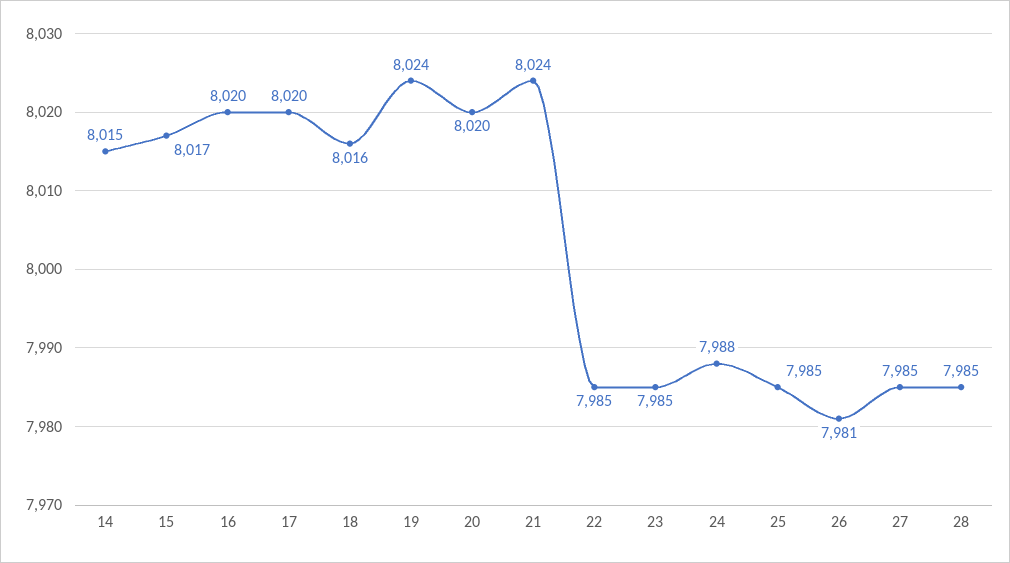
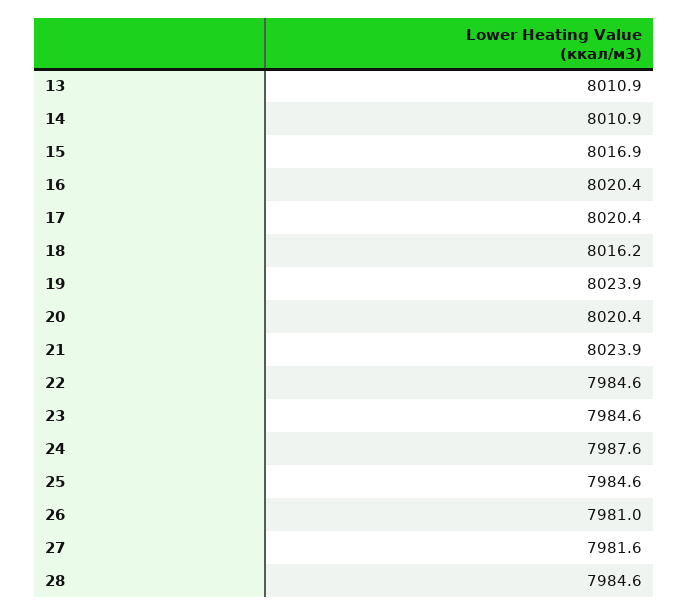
14: 8015 -> 8010.9
27: 7985 -> 7981.6
13: none -> 8010.9

